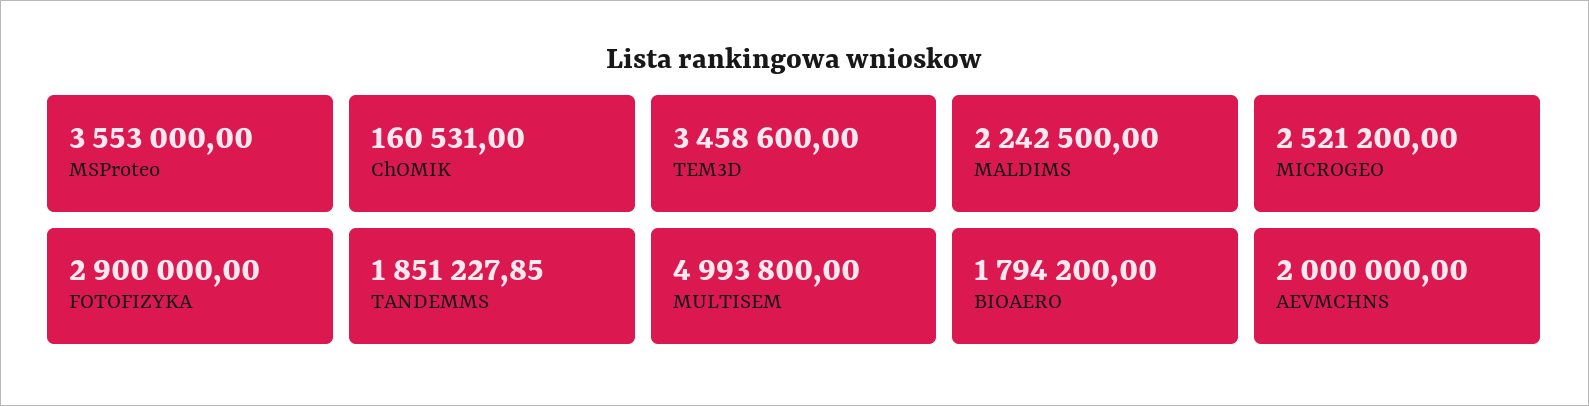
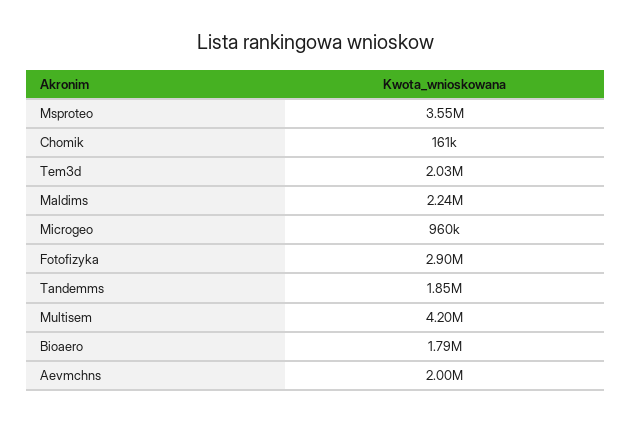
TEM3D: 3458600 -> 2030000
MICROGEO: 2521200 -> 960000
MULTISEM: 4993800 -> 4200000

